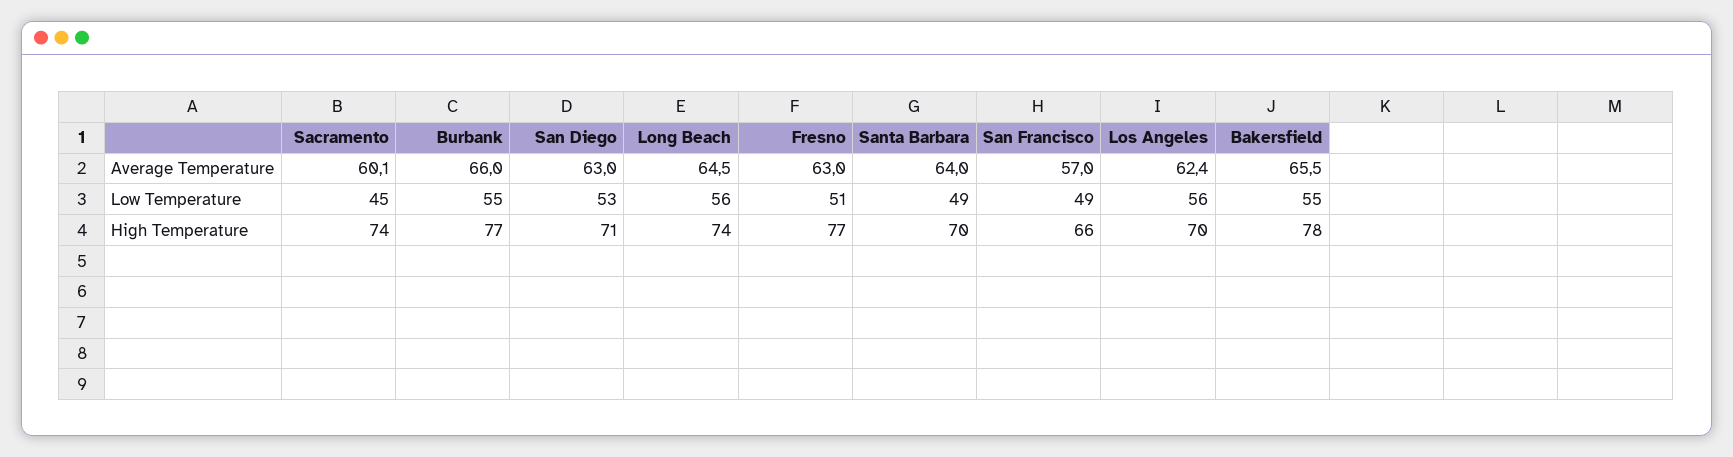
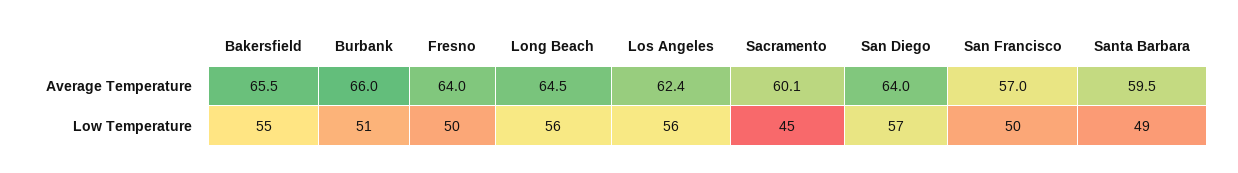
San Diego, Average Temperature: 63 -> 64
Fresno, Average Temperature: 63 -> 64
Santa Barbara, Average Temperature: 64 -> 59.5
Burbank, Low Temperature: 55 -> 51
San Diego, Low Temperature: 53 -> 57
Fresno, Low Temperature: 51 -> 50
San Francisco, Low Temperature: 49 -> 50
Sacramento, High Temperature: 74 -> none
Burbank, High Temperature: 77 -> none
San Diego, High Temperature: 71 -> none
Long Beach, High Temperature: 74 -> none
Fresno, High Temperature: 77 -> none
Santa Barbara, High Temperature: 70 -> none
San Francisco, High Temperature: 66 -> none
Los Angeles, High Temperature: 70 -> none
Bakersfield, High Temperature: 78 -> none

